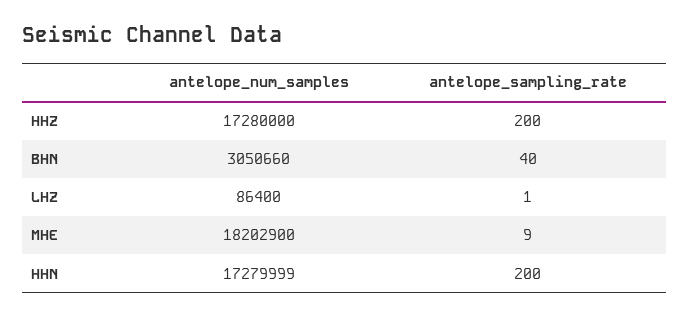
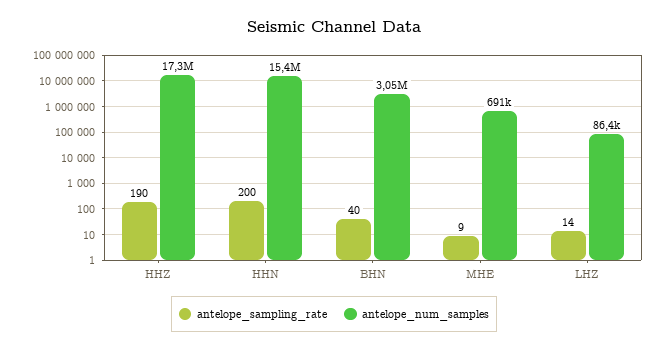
antelope_sampling_rate, HHZ: 200 -> 190
antelope_sampling_rate, LHZ: 1 -> 14
antelope_num_samples, MHE: 18202900 -> 691000
antelope_num_samples, HHN: 17279999 -> 15400000

